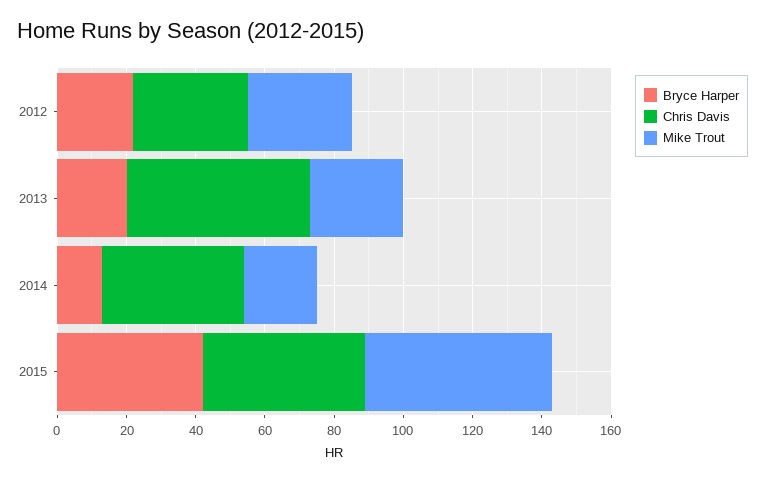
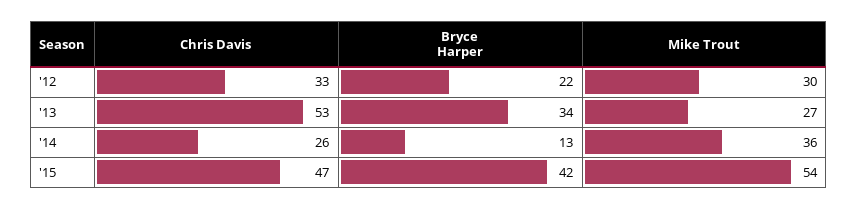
Bryce Harper, 2013: 20 -> 34
Chris Davis, 2014: 40 -> 26
Mike Trout, 2014: 20 -> 36

